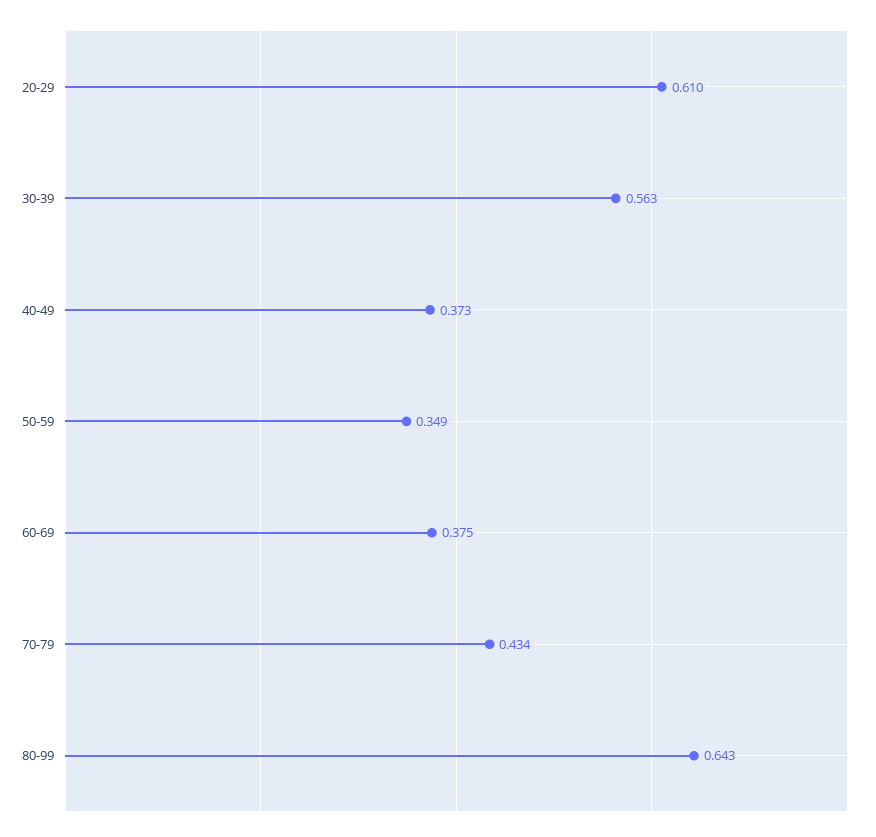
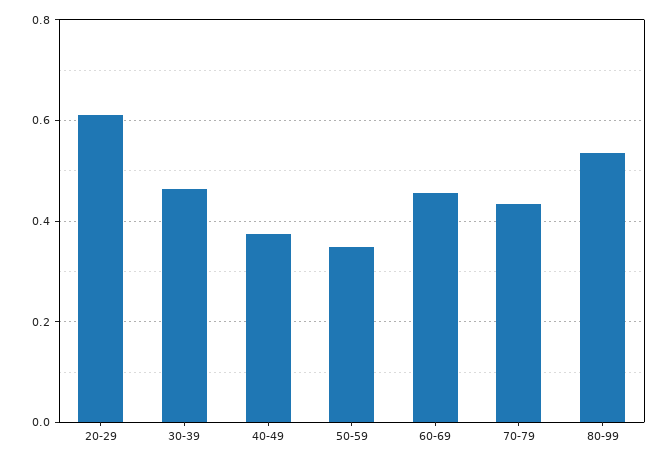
30-39: 0.563 -> 0.46
60-69: 0.375 -> 0.46
80-99: 0.643 -> 0.54

